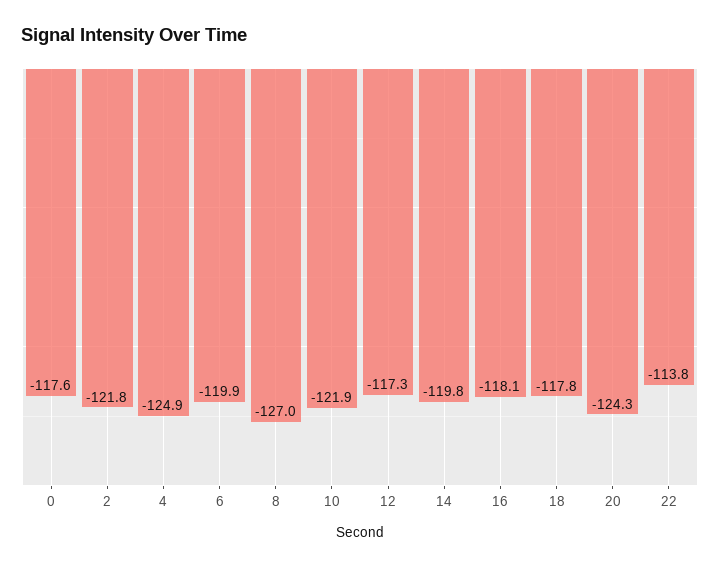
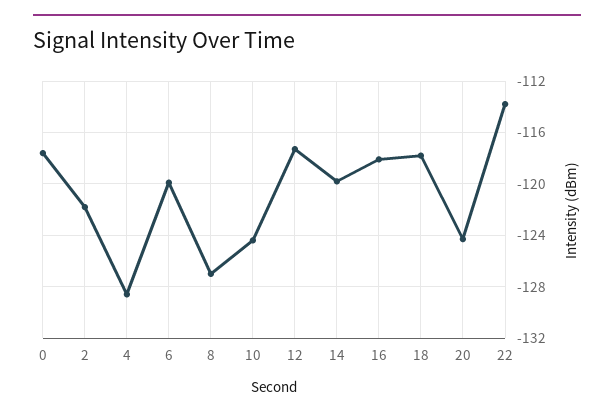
4: -124.9 -> -128.5
10: -121.9 -> -124.5

